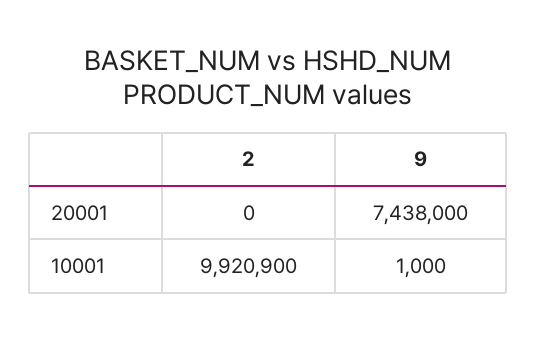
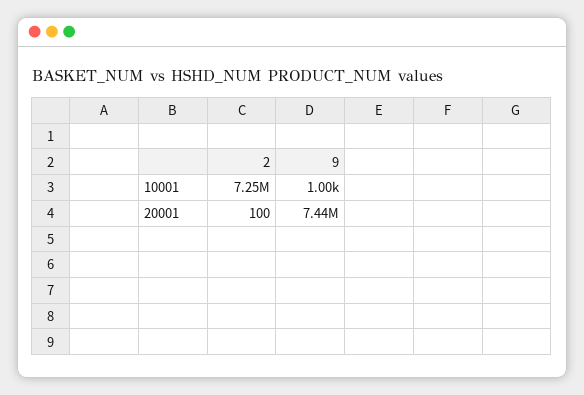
2, 20001: 0 -> 100
2, 10001: 9920900 -> 7250000

